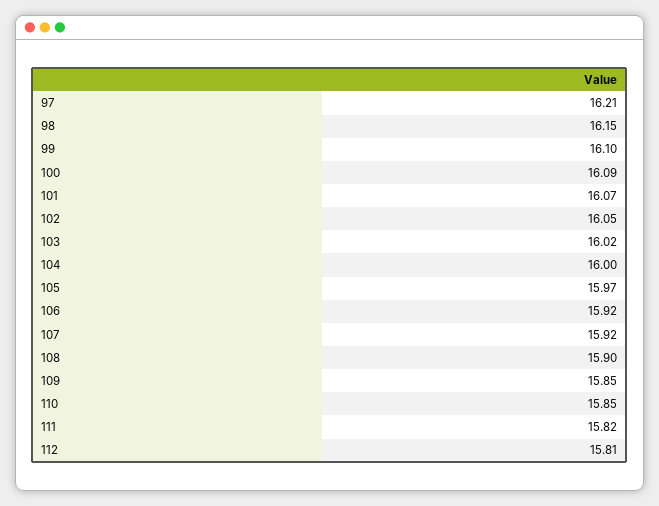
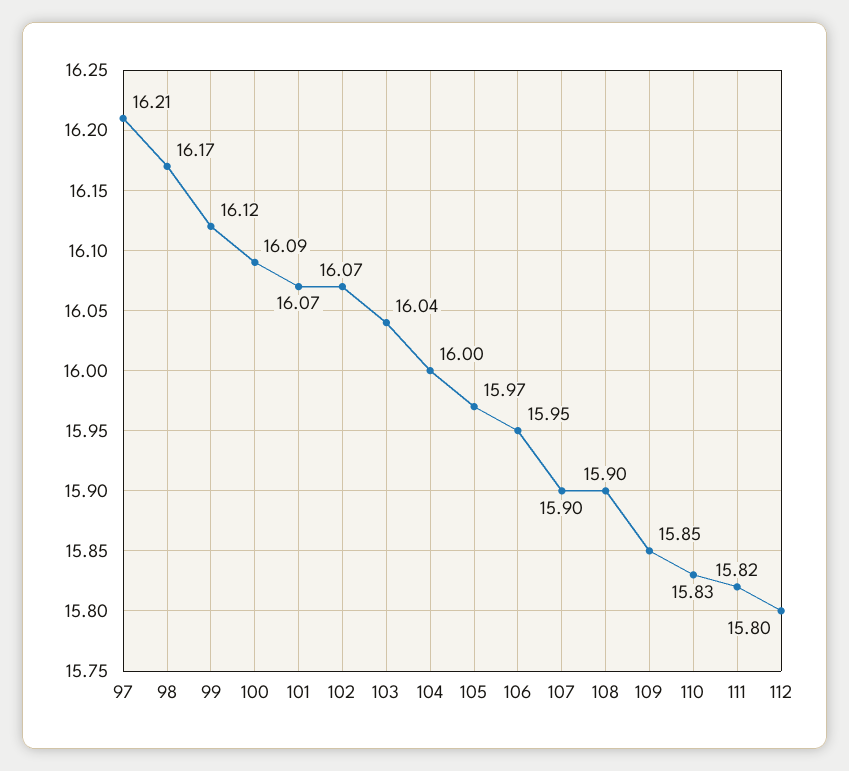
98: 16.15 -> 16.17
99: 16.1 -> 16.12
102: 16.05 -> 16.07
103: 16.02 -> 16.04
106: 15.92 -> 15.95
107: 15.92 -> 15.9
110: 15.85 -> 15.83
112: 15.81 -> 15.8

